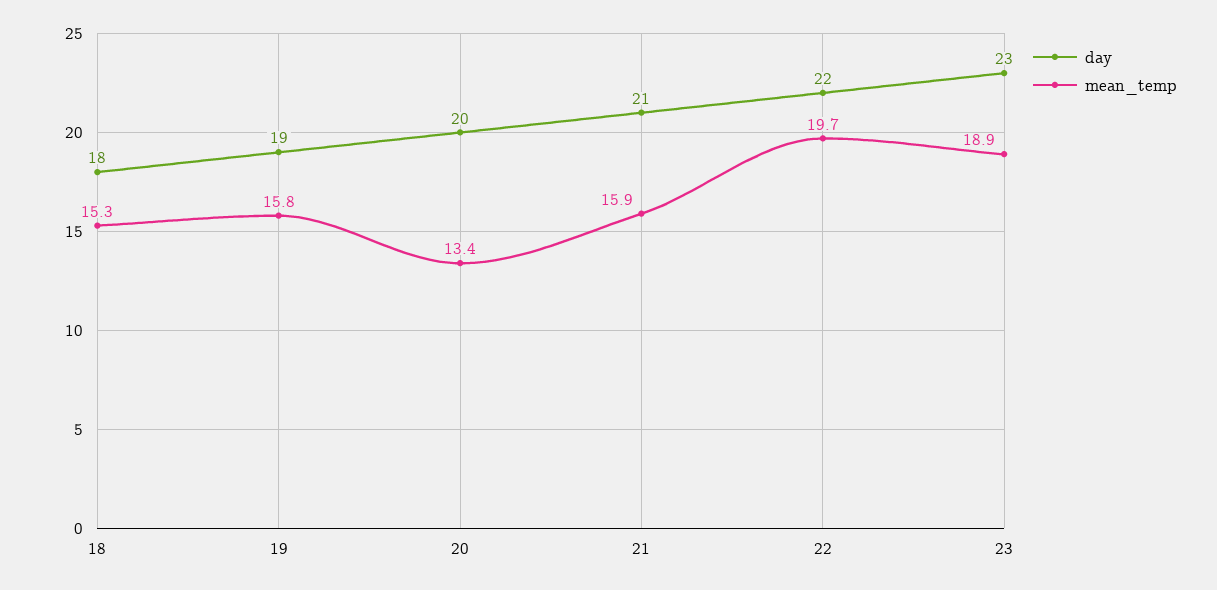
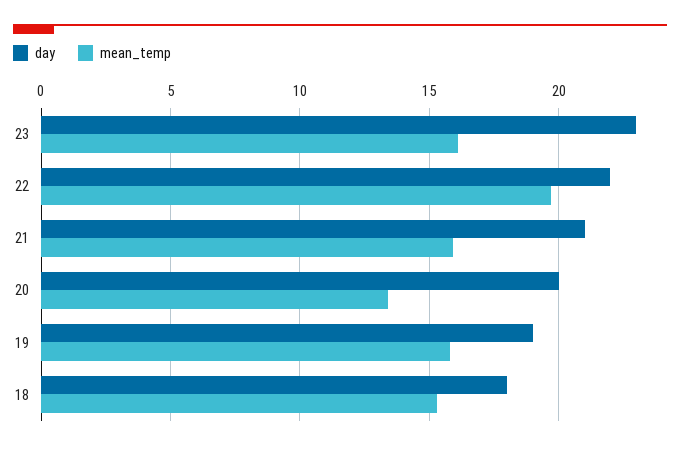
mean_temp, 23: 18.9 -> 16

